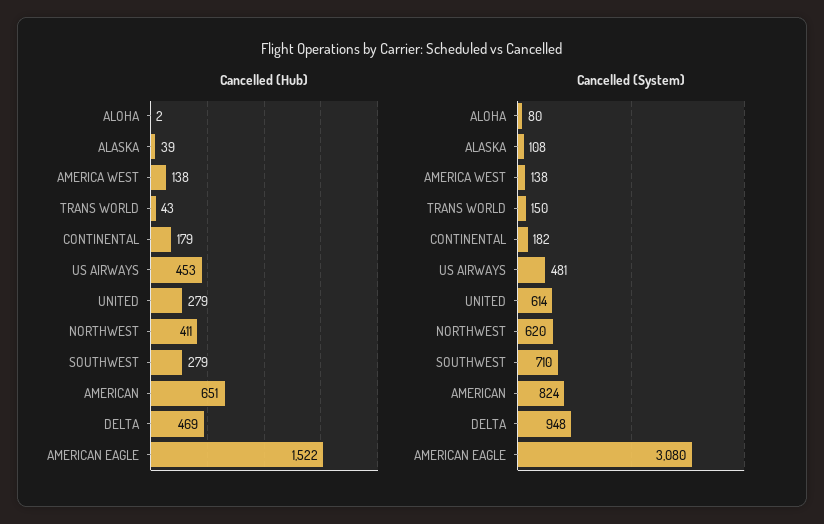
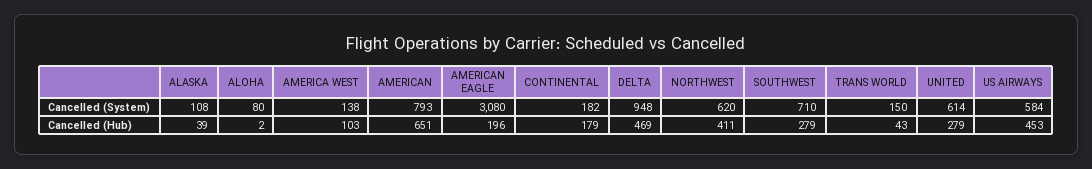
Cancelled (Hub), AMERICA WEST: 138 -> 103
Cancelled (Hub), AMERICAN EAGLE: 1522 -> 196
Cancelled (System), US AIRWAYS: 481 -> 584
Cancelled (System), AMERICAN: 824 -> 793

